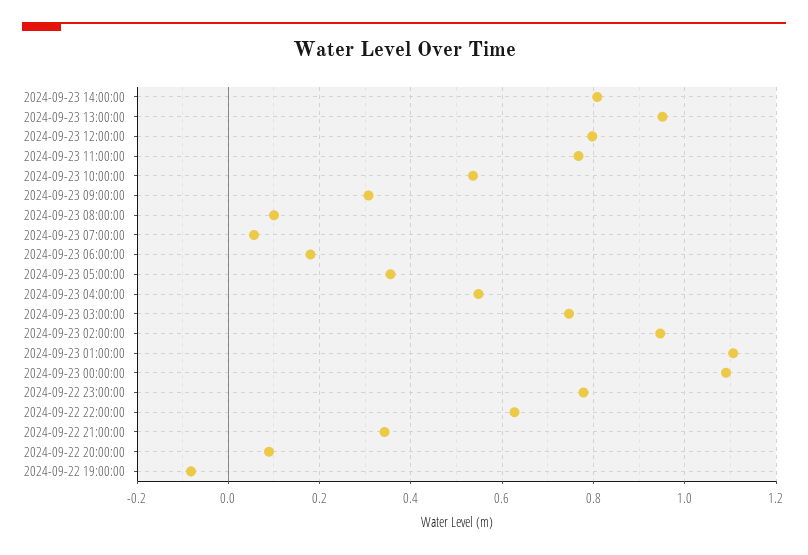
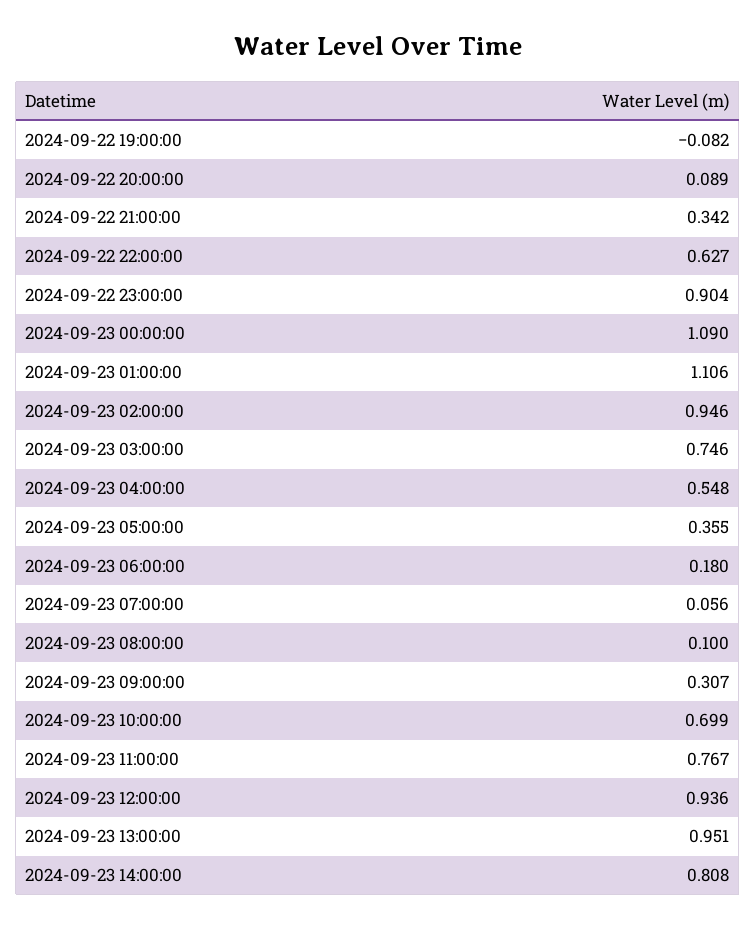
2024-09-23 12:00:00: 0.8 -> 0.936
2024-09-23 10:00:00: 0.54 -> 0.699
2024-09-22 23:00:00: 0.78 -> 0.904

